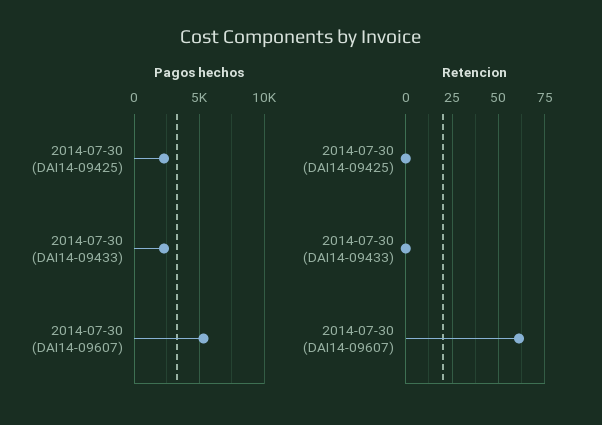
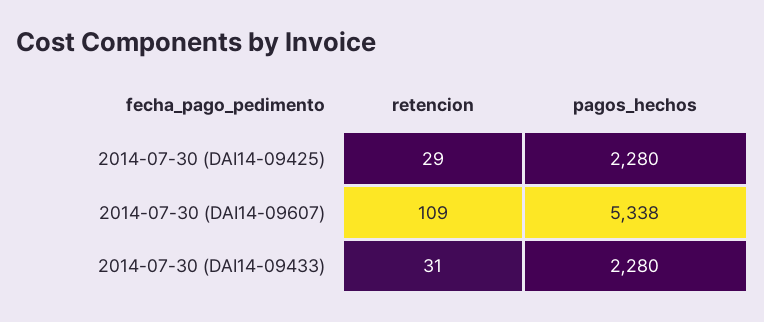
Retencion, 2014-07-30 (DAI14-09425): 0 -> 29
Retencion, 2014-07-30 (DAI14-09433): 0 -> 31
Retencion, 2014-07-30 (DAI14-09607): 60 -> 109

